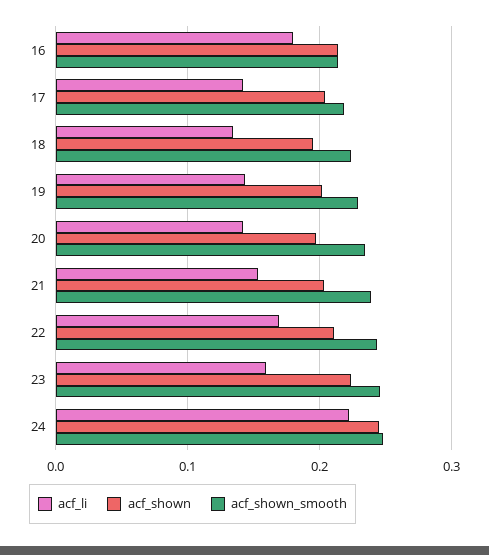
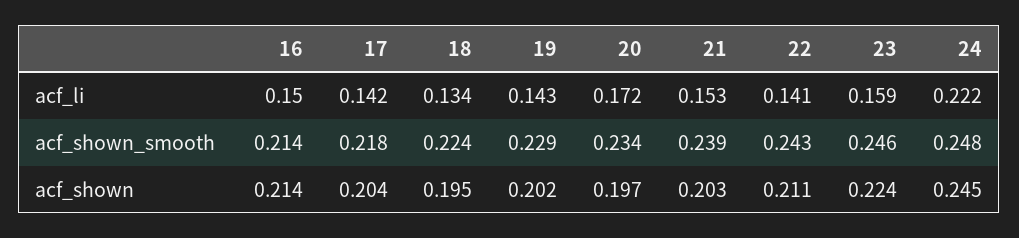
acf_li, 16: 0.18 -> 0.15
acf_li, 20: 0.14 -> 0.172
acf_li, 22: 0.17 -> 0.141

